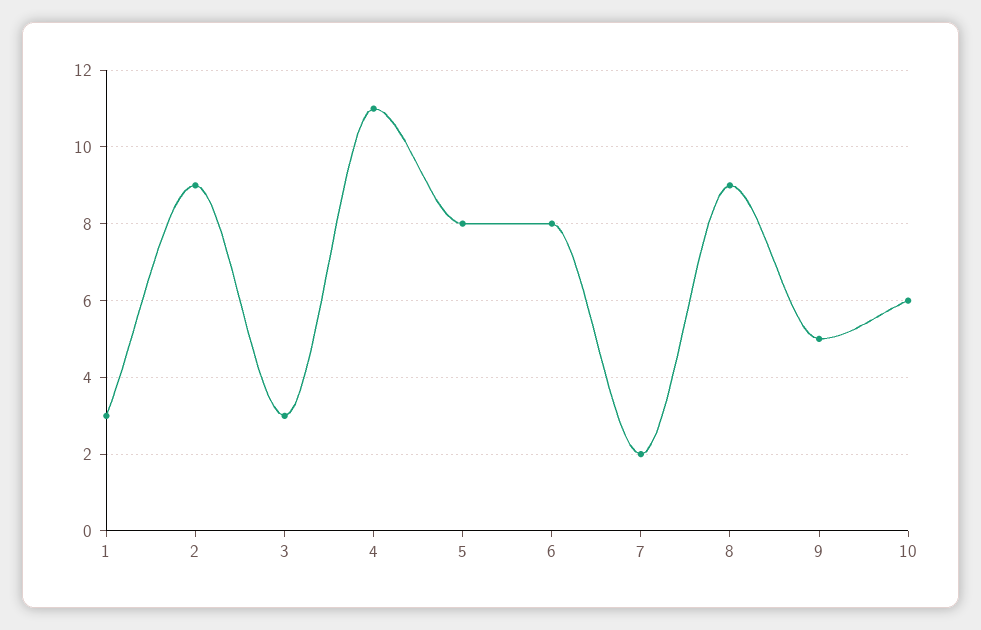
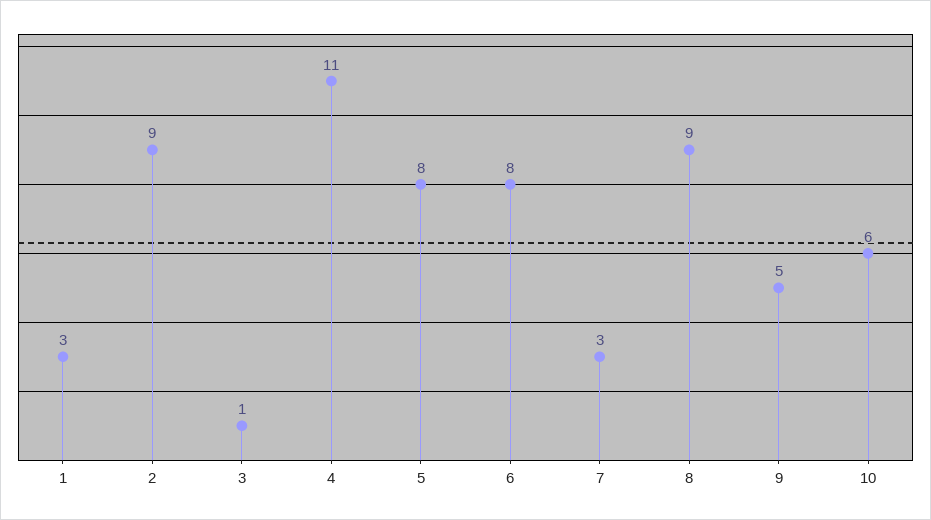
3: 3 -> 1
7: 2 -> 3

